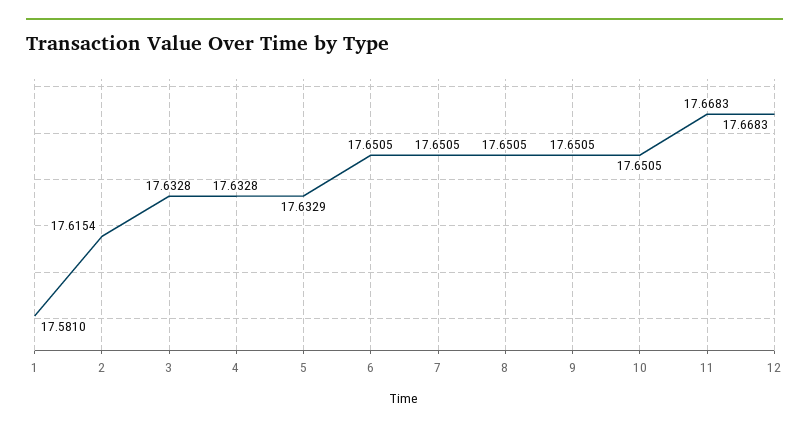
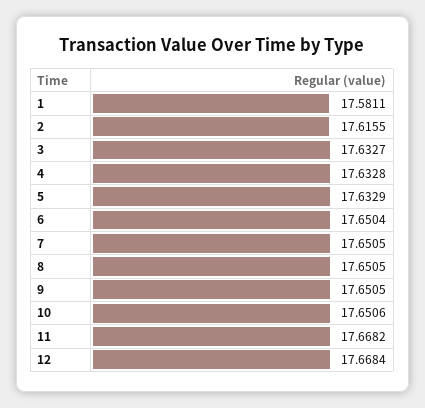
1: 17.581 -> 17.5811
2: 17.6154 -> 17.6155
3: 17.6328 -> 17.6327
6: 17.6505 -> 17.6504
10: 17.6505 -> 17.6506
11: 17.6683 -> 17.6682
12: 17.6683 -> 17.6684

